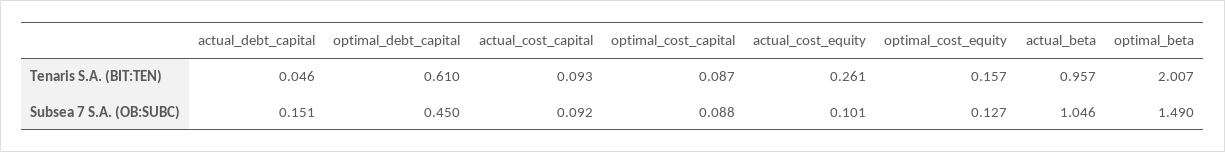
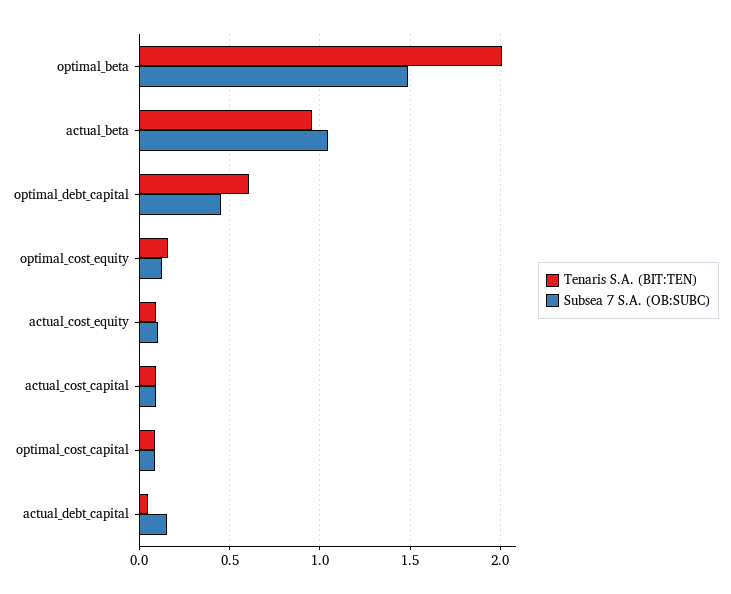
Tenaris S.A. (BIT:TEN), actual_cost_equity: 0.261 -> 0.1

